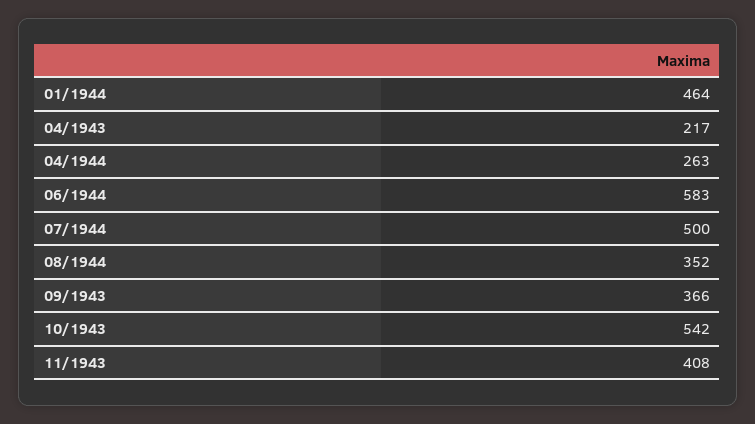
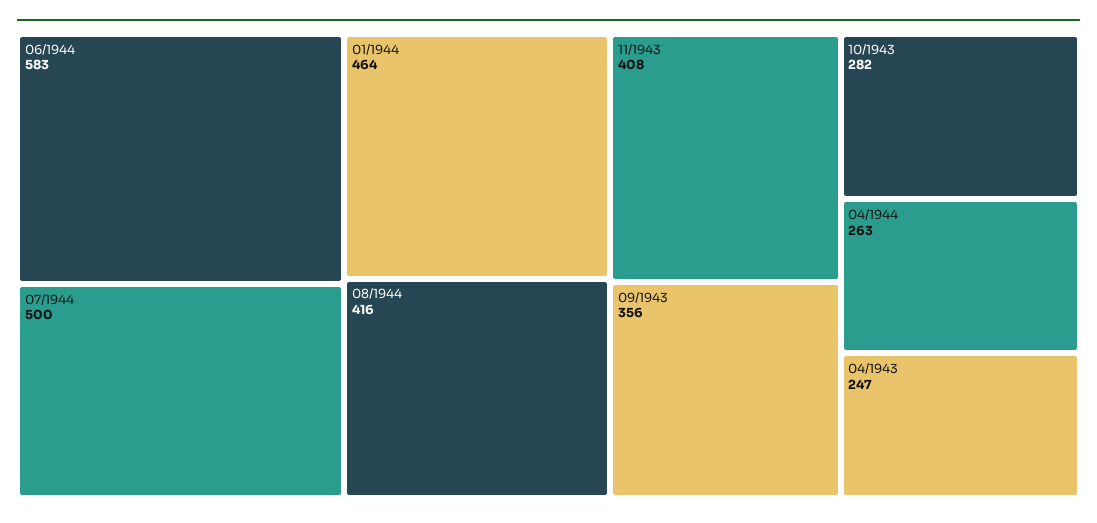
04/1943: 217 -> 247
08/1944: 352 -> 416
09/1943: 366 -> 356
10/1943: 542 -> 282

